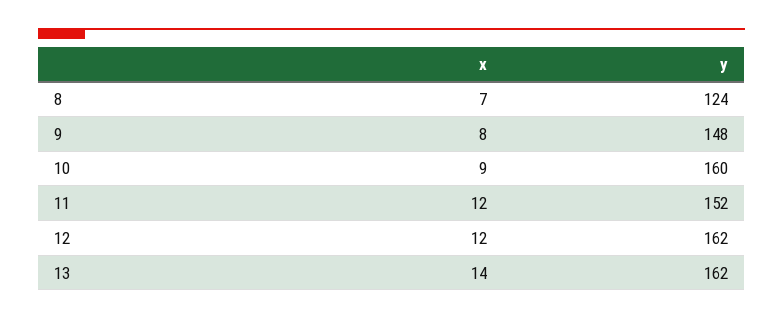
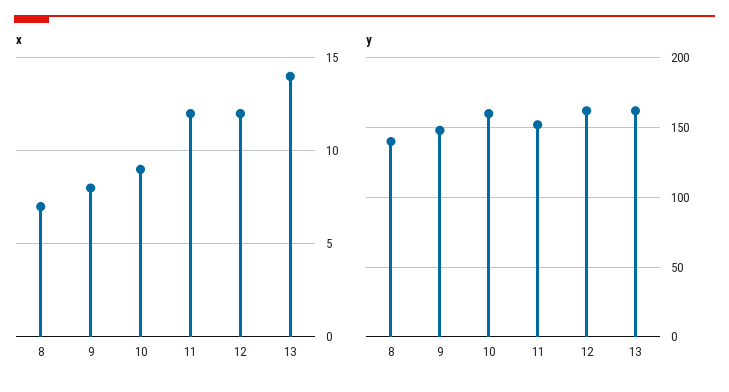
y, 8: 124 -> 140

